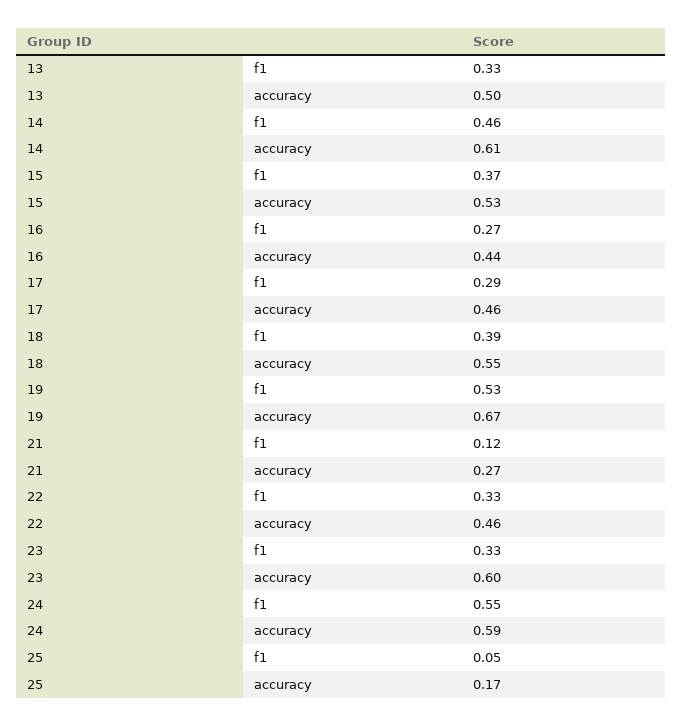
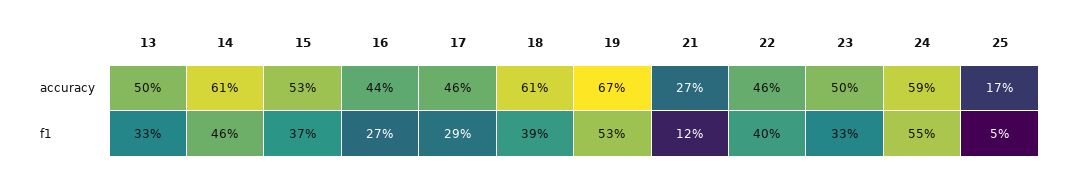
18, accuracy: 0.55 -> 0.61
22, f1: 0.33 -> 0.4
23, accuracy: 0.6 -> 0.5

